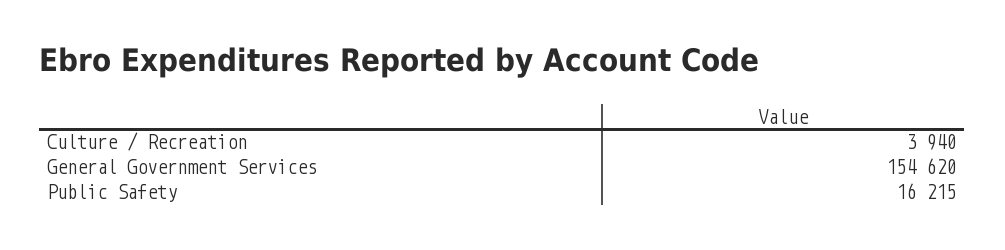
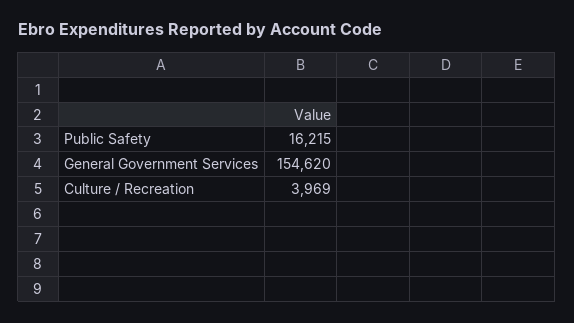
Culture / Recreation: 3940 -> 3969

